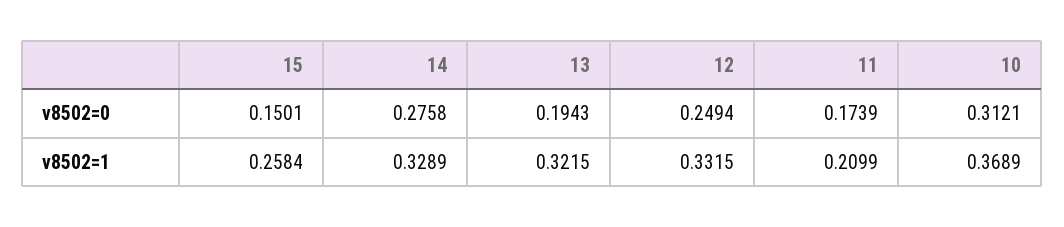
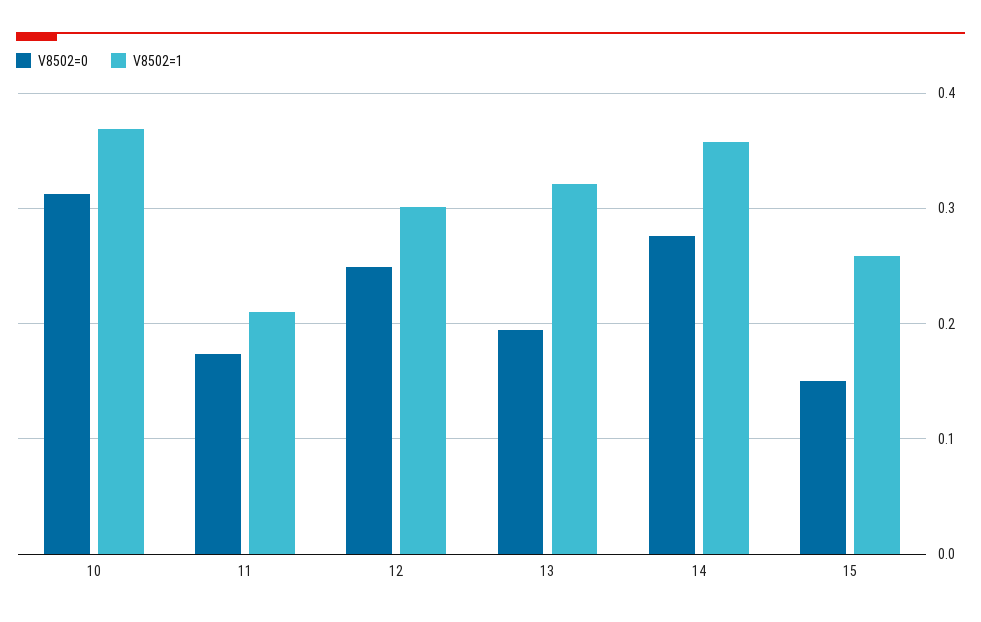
v8502=1, 14: 0.3289 -> 0.36
v8502=1, 12: 0.3315 -> 0.3

